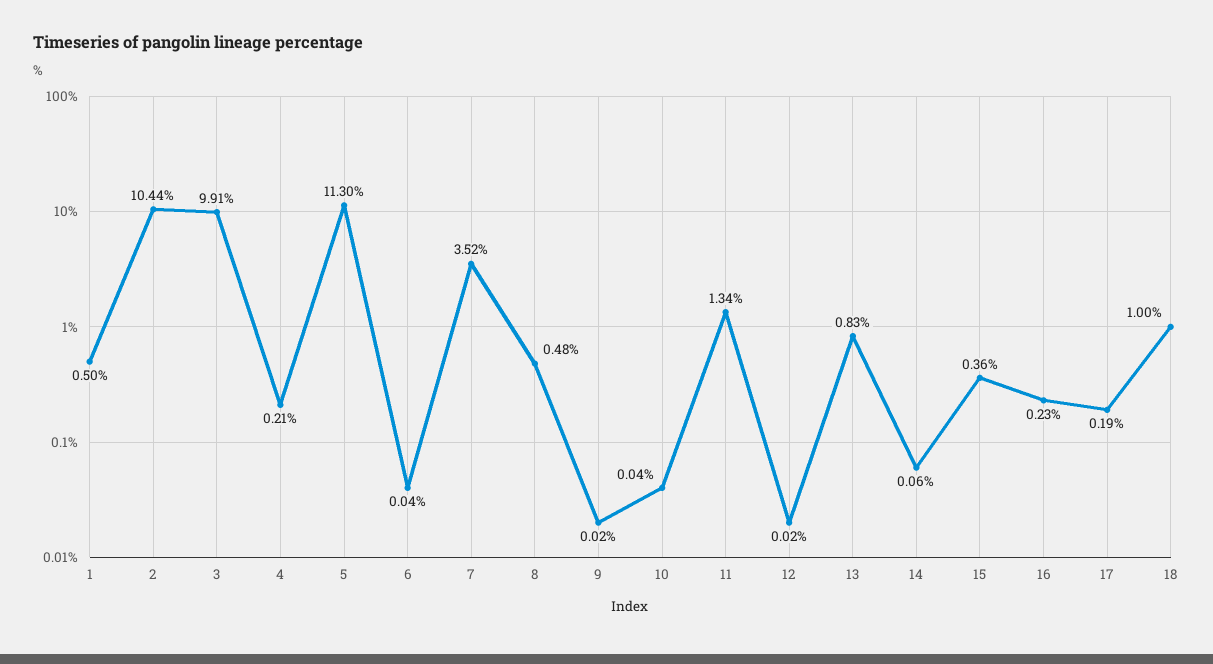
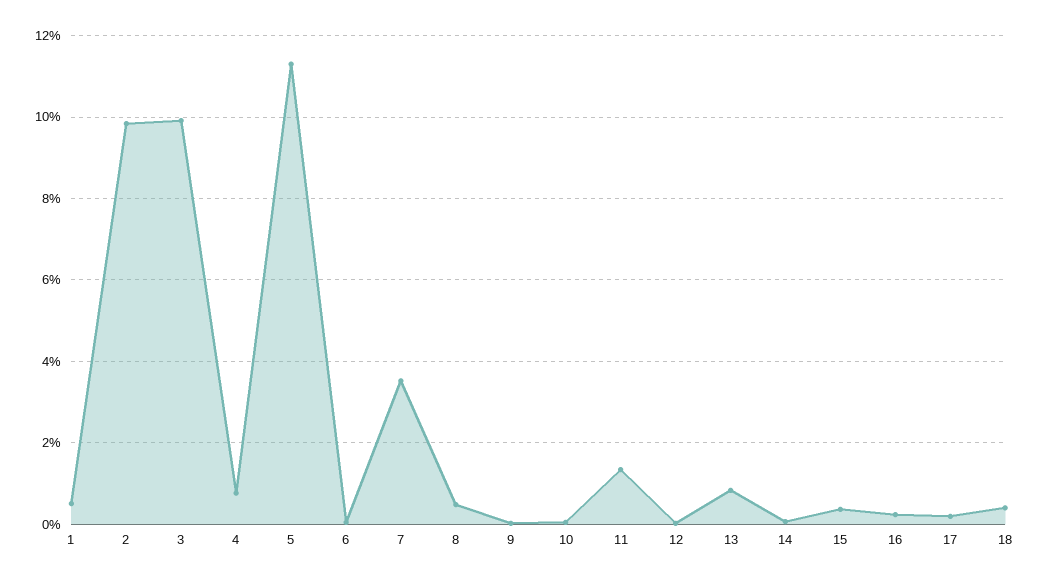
2: 10.44 -> 9.8
4: 0.21 -> 0.8
18: 1 -> 0.4

